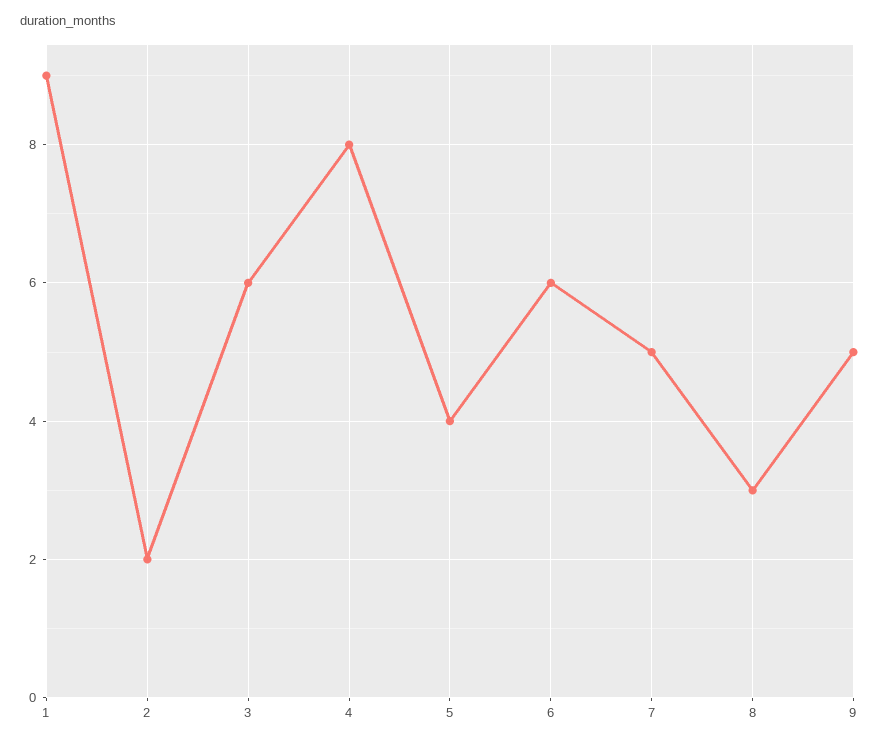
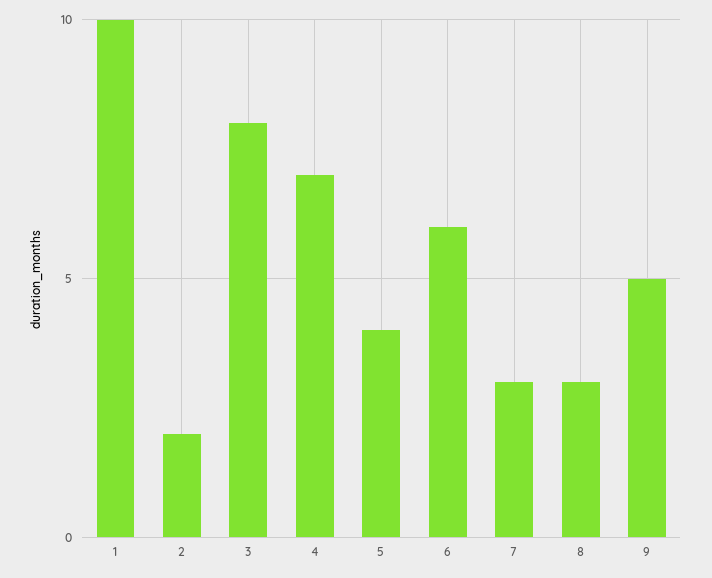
1: 9 -> 10
3: 6 -> 8
4: 8 -> 7
7: 5 -> 3

